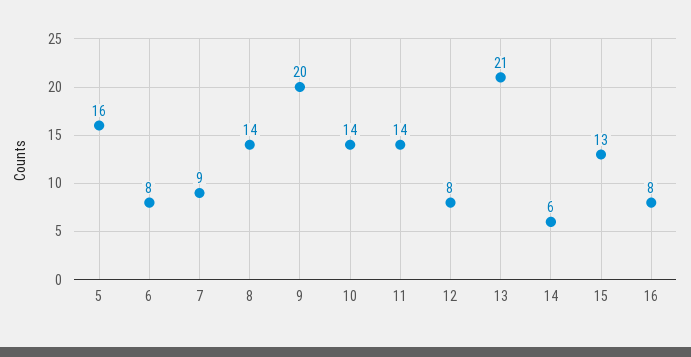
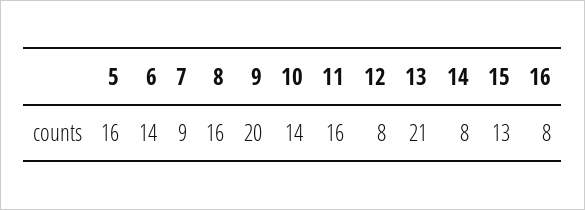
6: 8 -> 14
8: 14 -> 16
11: 14 -> 16
14: 6 -> 8

